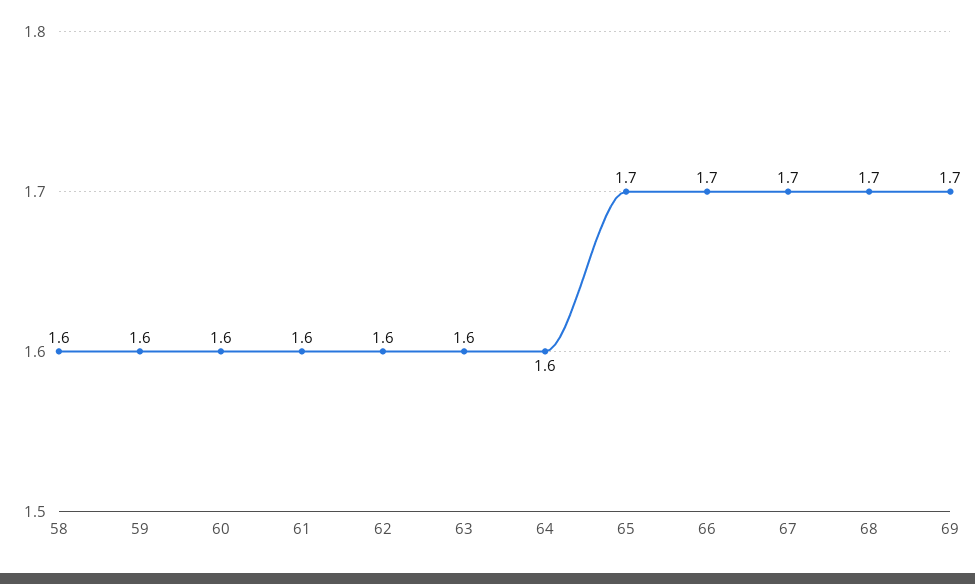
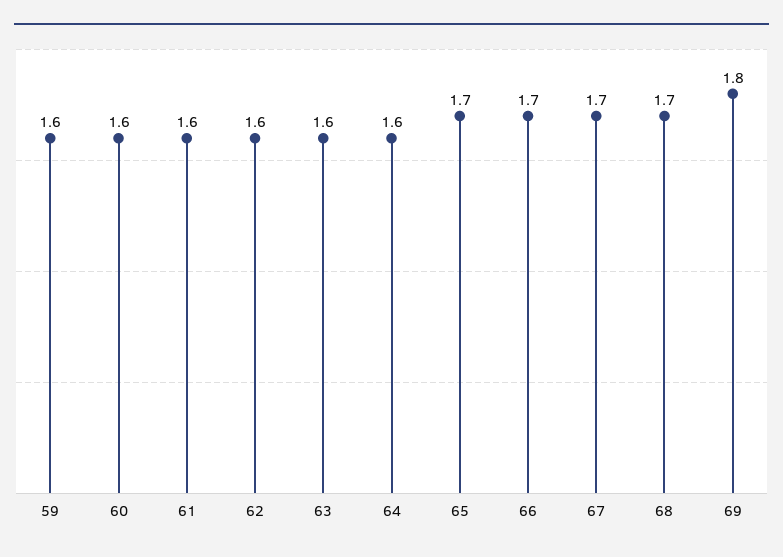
58: 1.6 -> none
69: 1.7 -> 1.8

